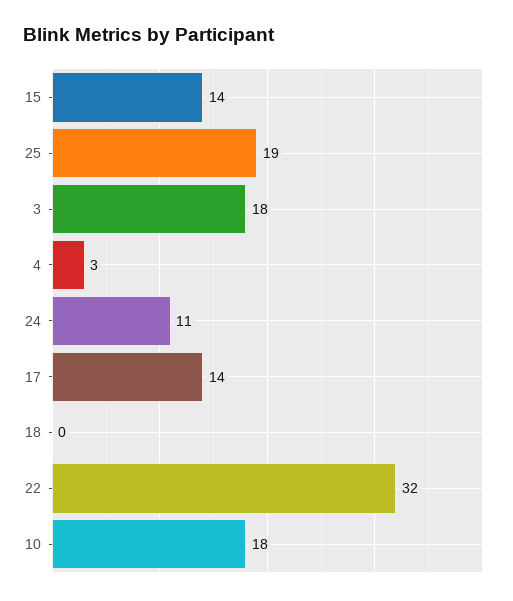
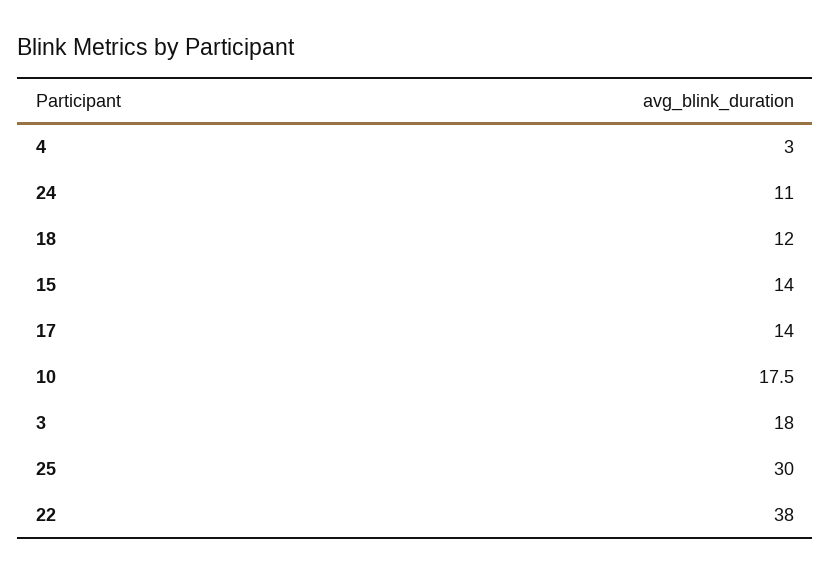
25: 19 -> 30
18: 0 -> 12
22: 32 -> 38

